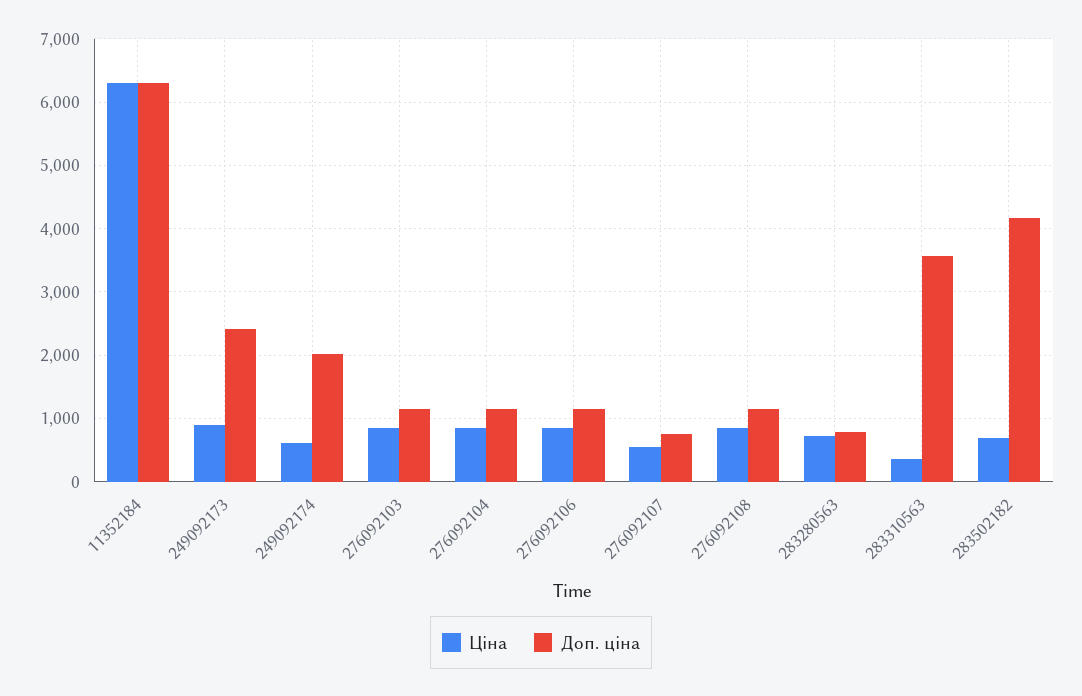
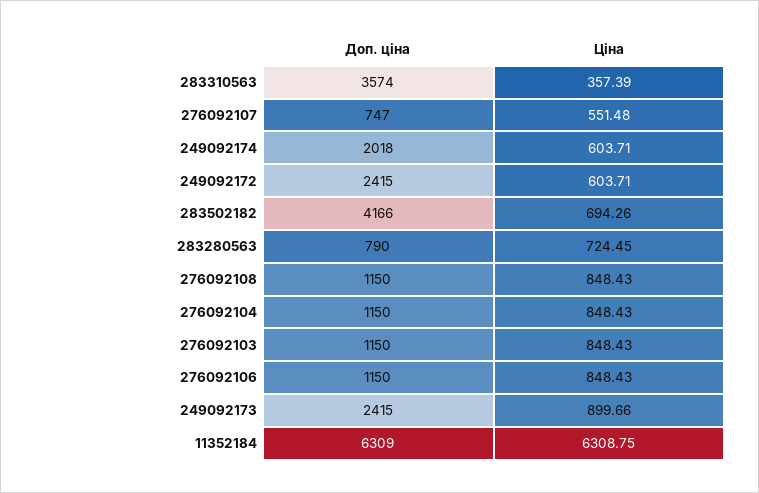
Доп. ціна, 249092172: none -> 2415
Ціна, 249092172: none -> 603.71

